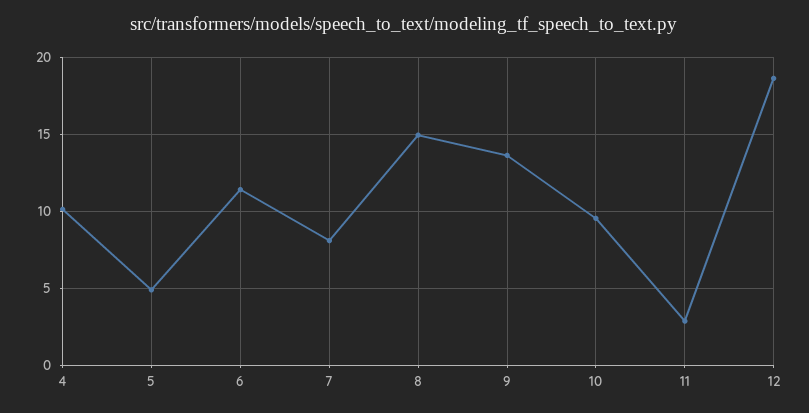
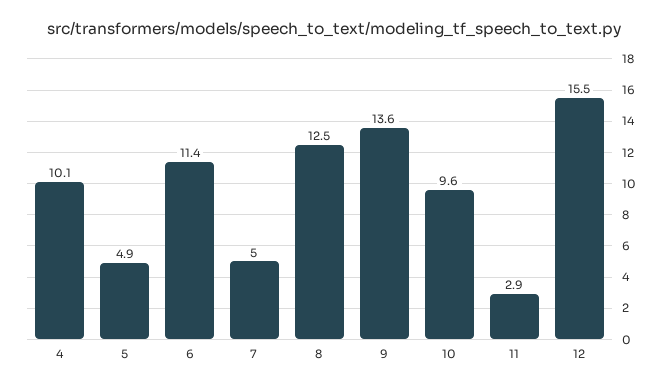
7: 8 -> 5
8: 15 -> 12.5
12: 18.5 -> 15.5

